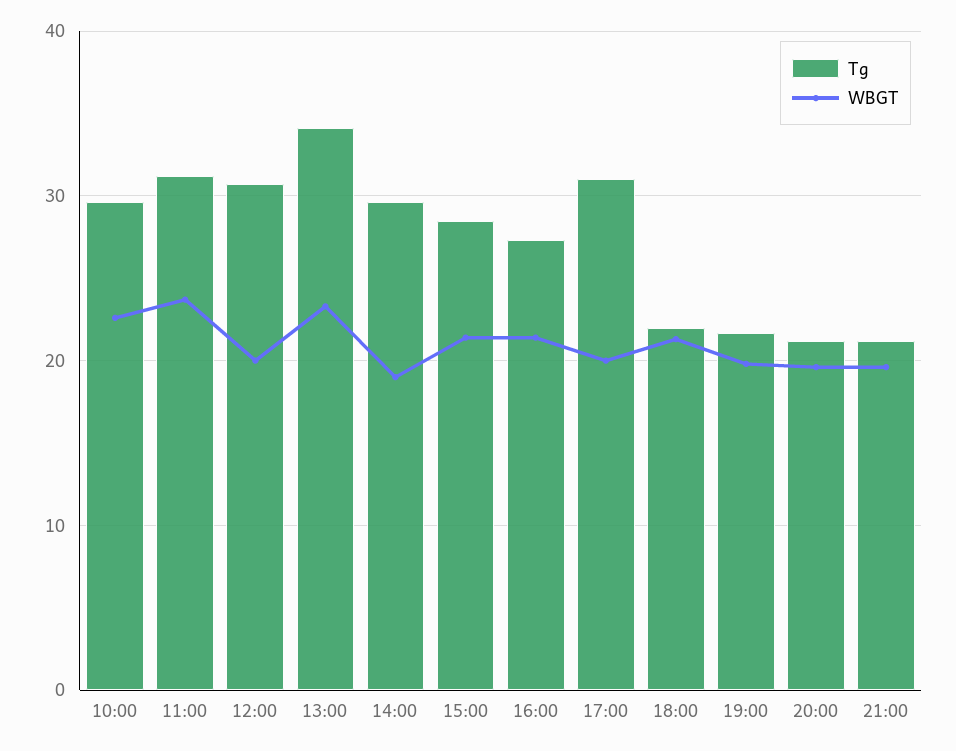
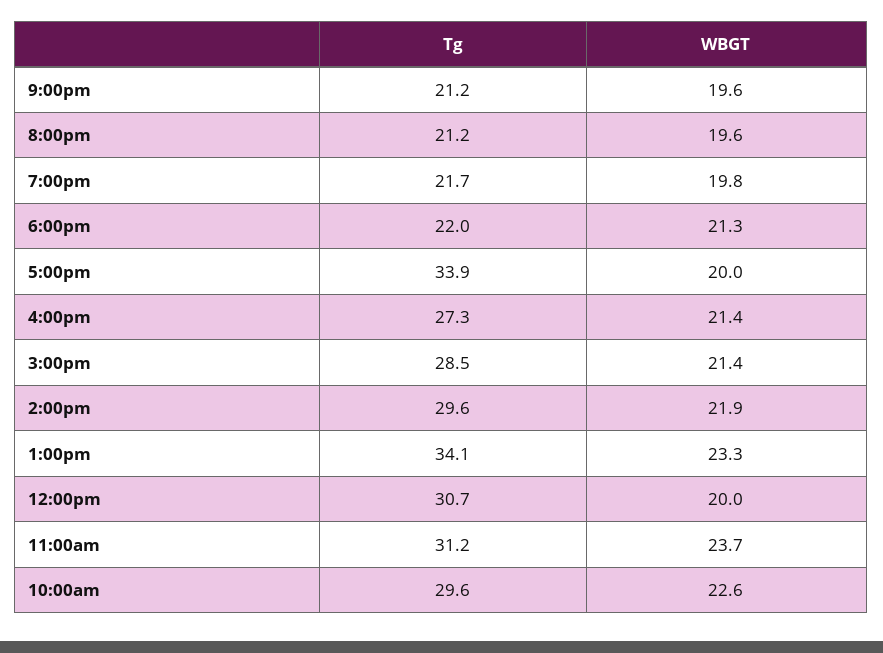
WBGT, 14:00: 19 -> 21.9
Tg, 17:00: 31 -> 33.9

